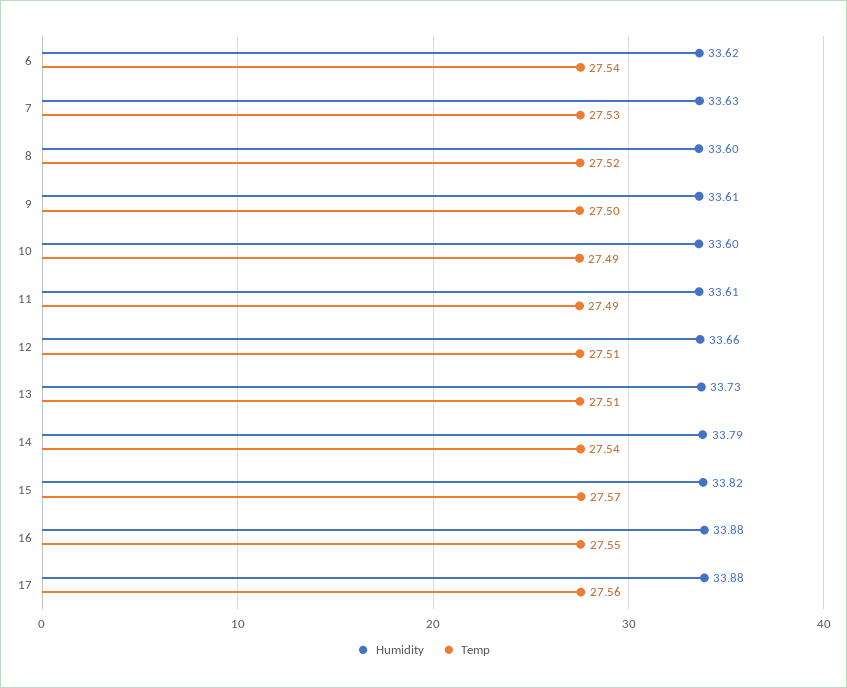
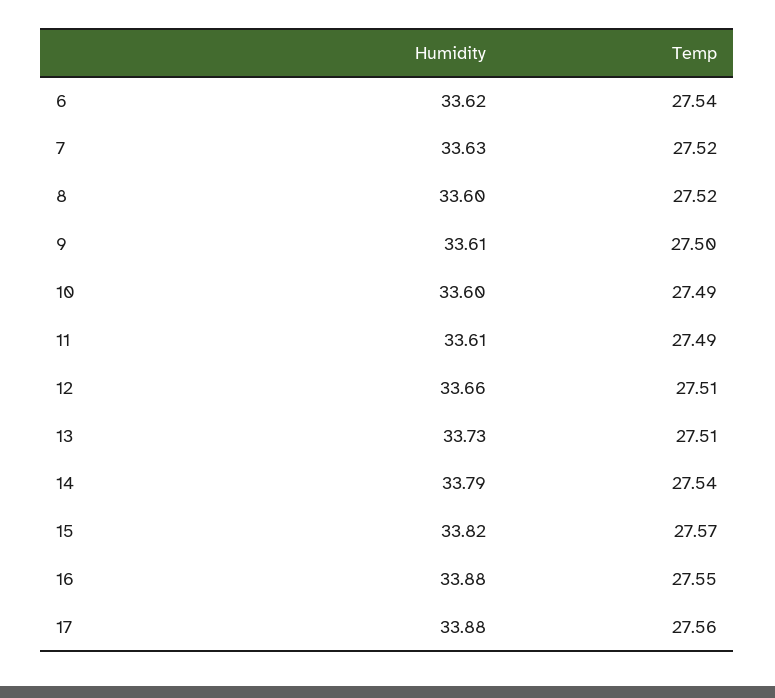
Temp, 7: 27.53 -> 27.52

